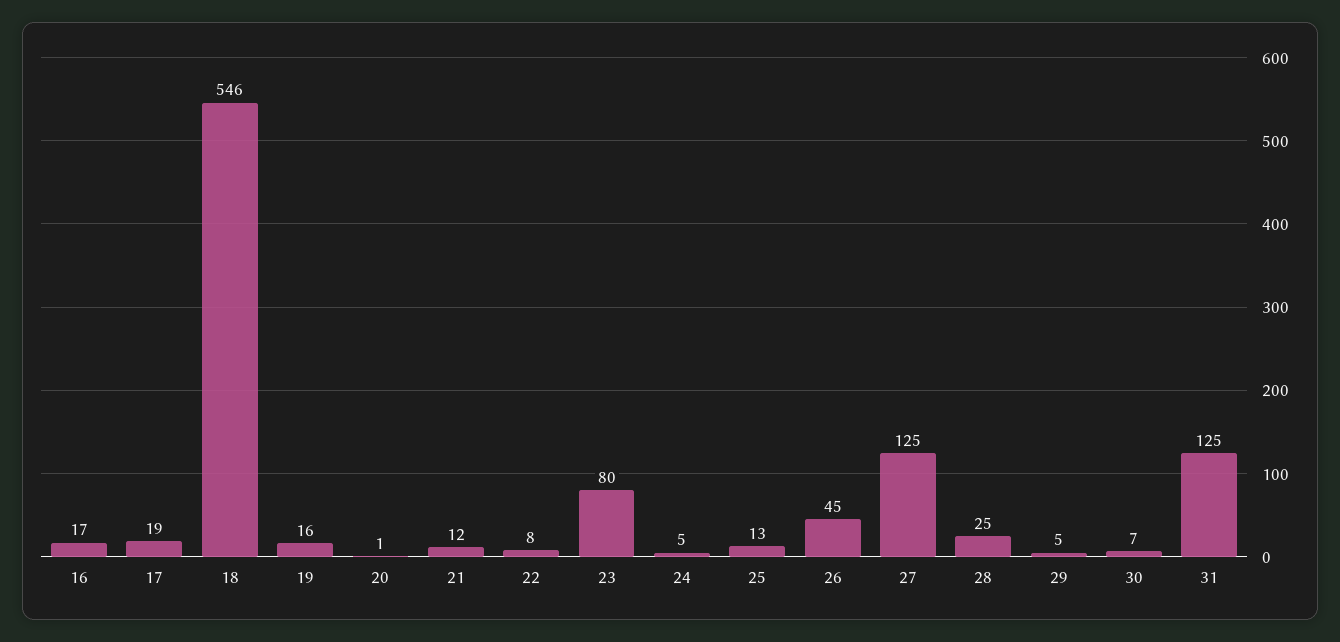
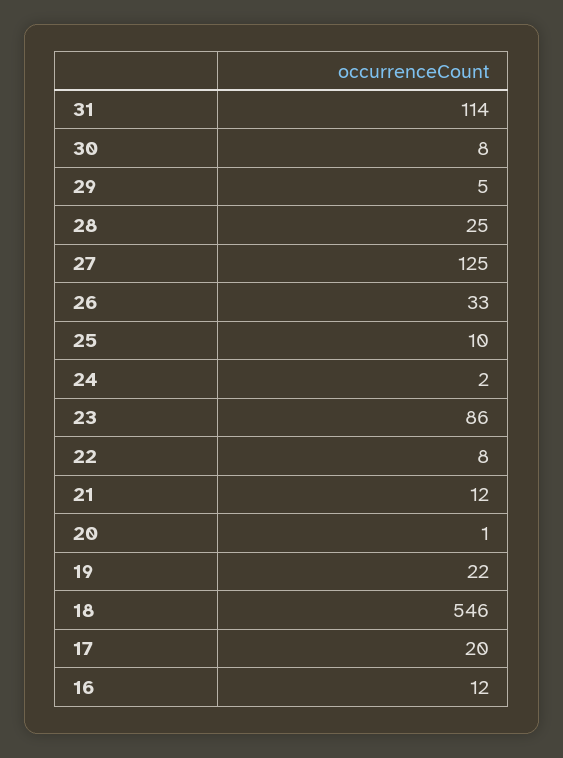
16: 17 -> 12
17: 19 -> 20
19: 16 -> 22
23: 80 -> 86
24: 5 -> 2
25: 13 -> 10
26: 45 -> 33
30: 7 -> 8
31: 125 -> 114

